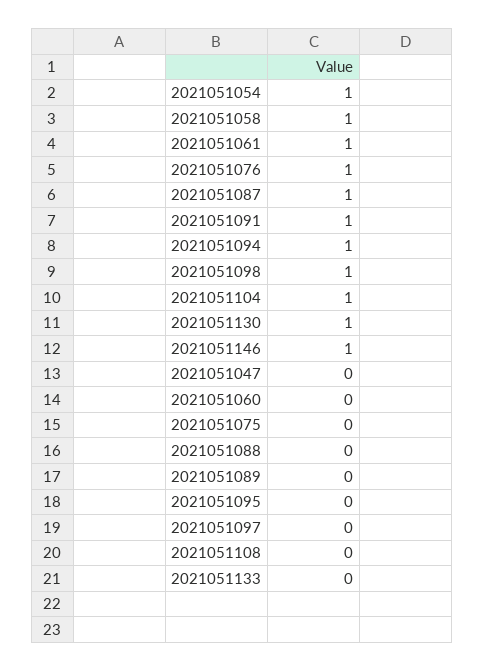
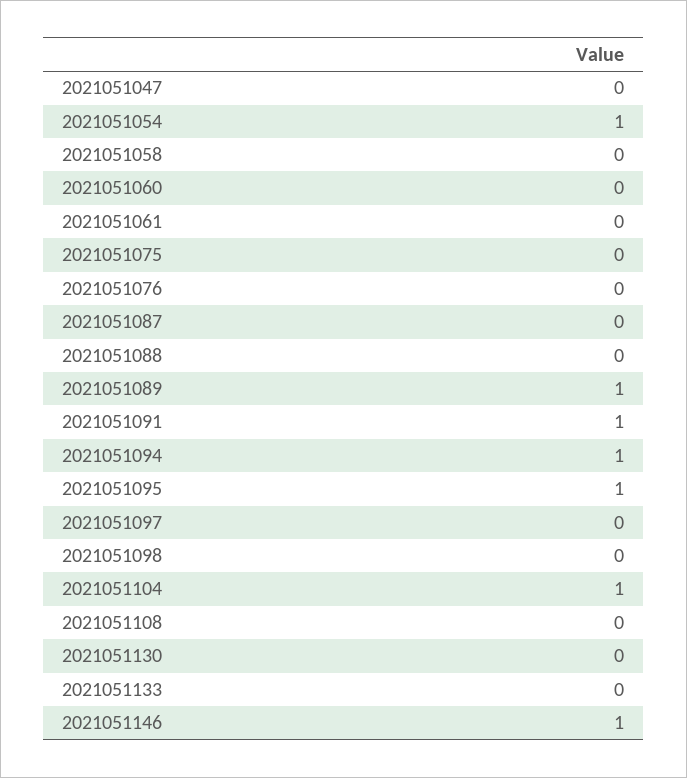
2021051058: 1 -> 0
2021051061: 1 -> 0
2021051076: 1 -> 0
2021051087: 1 -> 0
2021051098: 1 -> 0
2021051130: 1 -> 0
2021051089: 0 -> 1
2021051095: 0 -> 1

